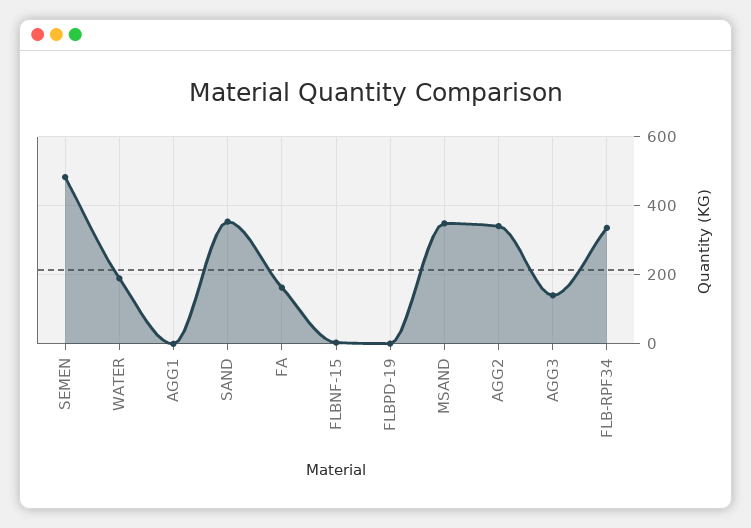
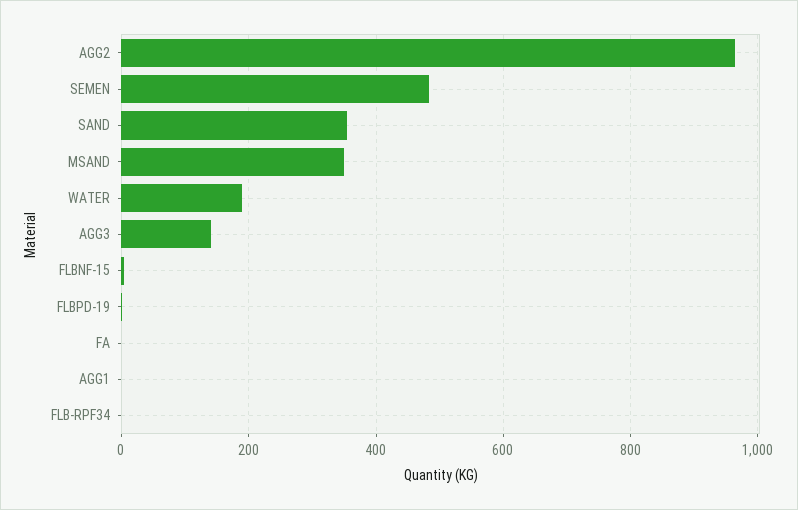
FA: 160 -> 0
AGG2: 340 -> 960
FLB-RPF34: 340 -> 0

